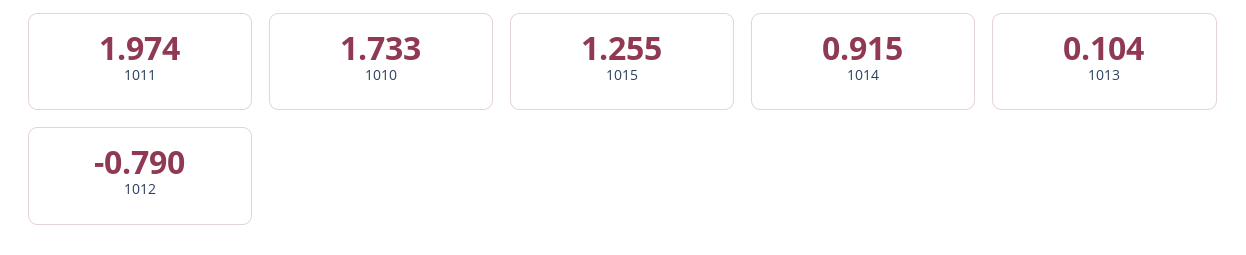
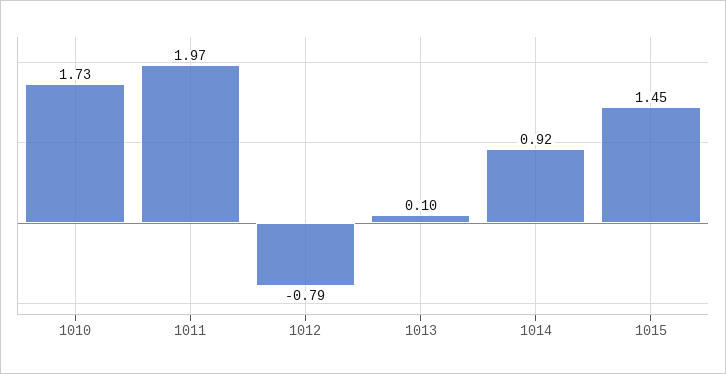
1015: 1.255 -> 1.45

